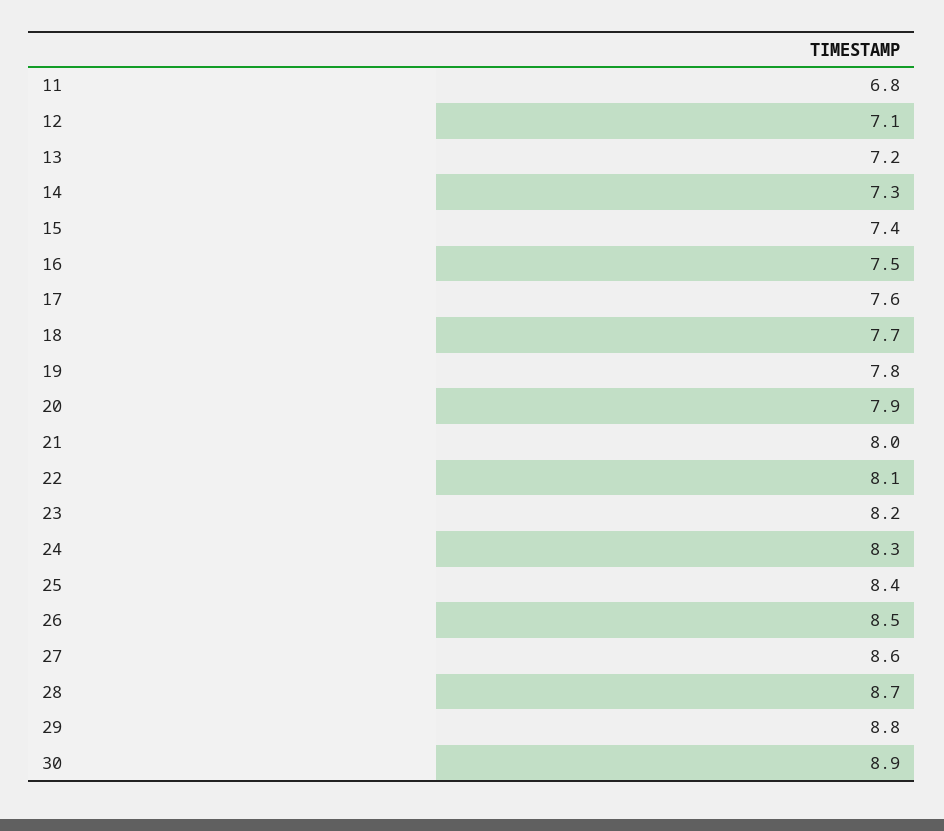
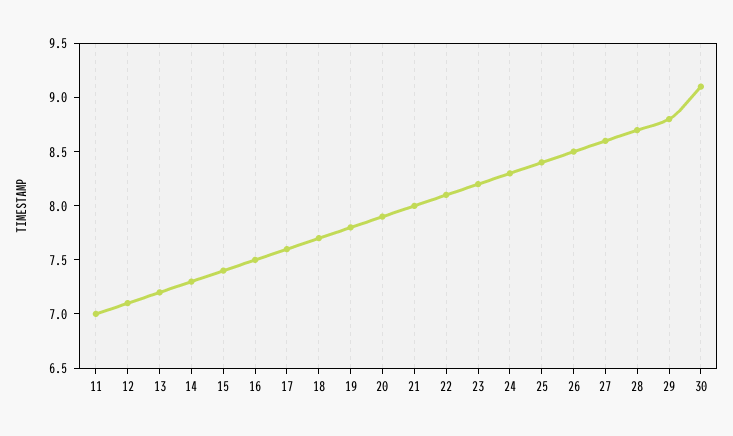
11: 6.8 -> 7
30: 8.9 -> 9.1

